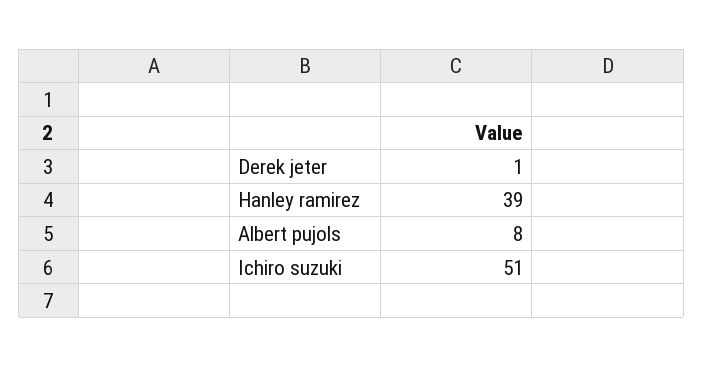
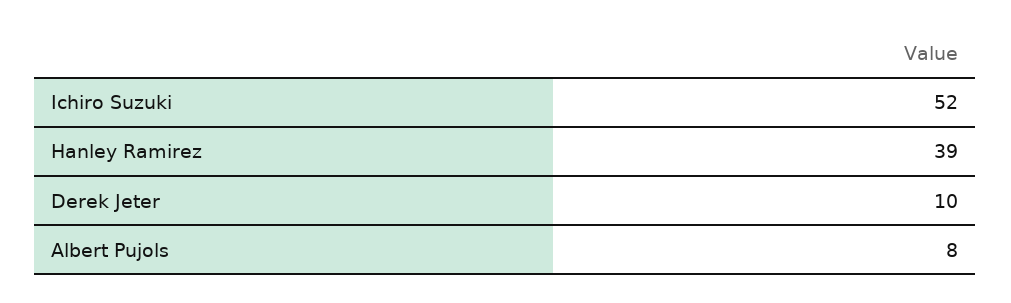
Derek jeter: 1 -> 10
Ichiro suzuki: 51 -> 52

